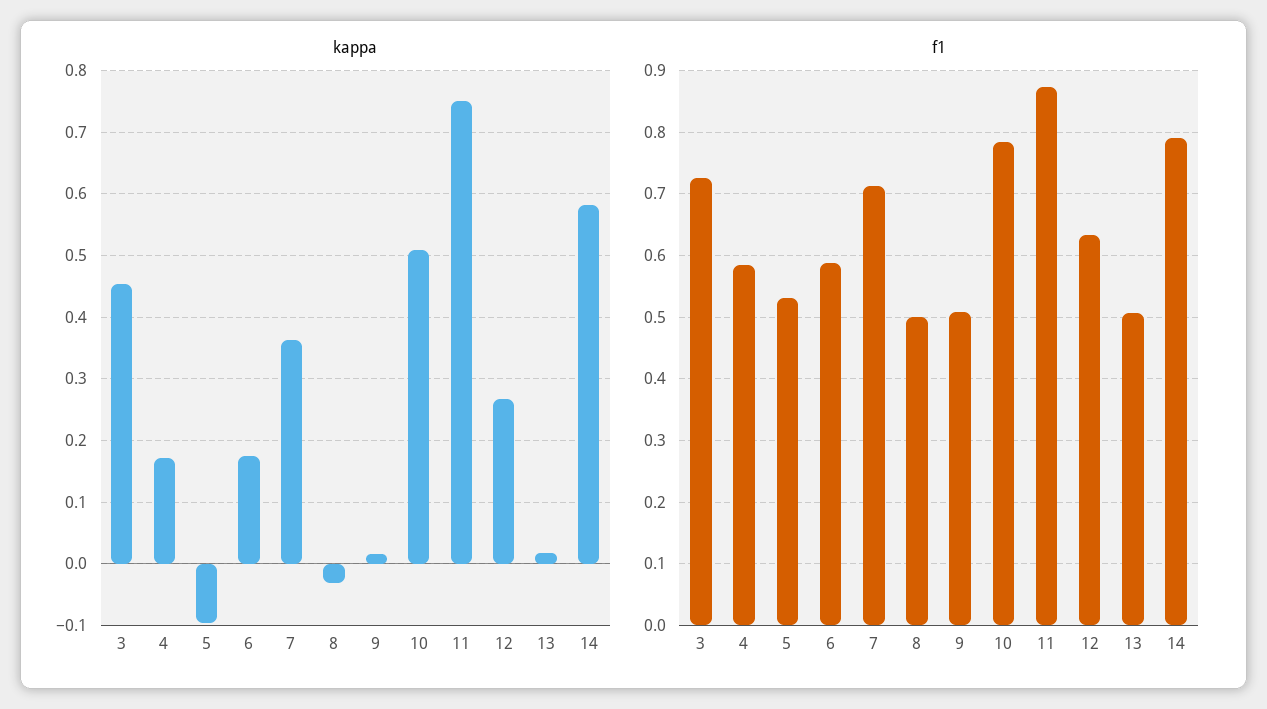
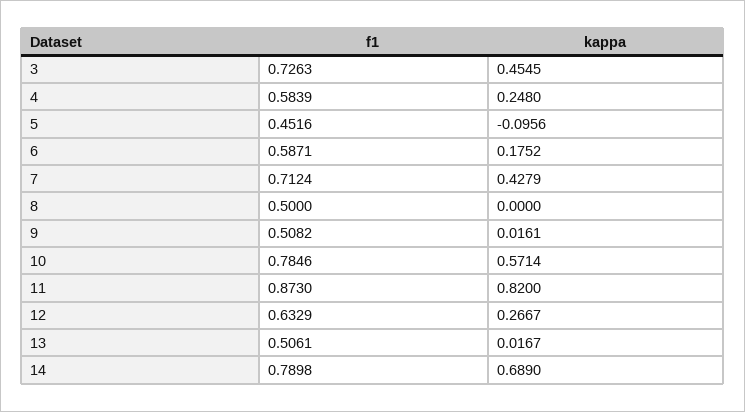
kappa, 4: 0.17 -> 0.248
kappa, 7: 0.36 -> 0.4279
kappa, 8: -0.03 -> 0
kappa, 10: 0.51 -> 0.5714
kappa, 11: 0.75 -> 0.82
kappa, 14: 0.58 -> 0.689
f1, 5: 0.53 -> 0.4516

